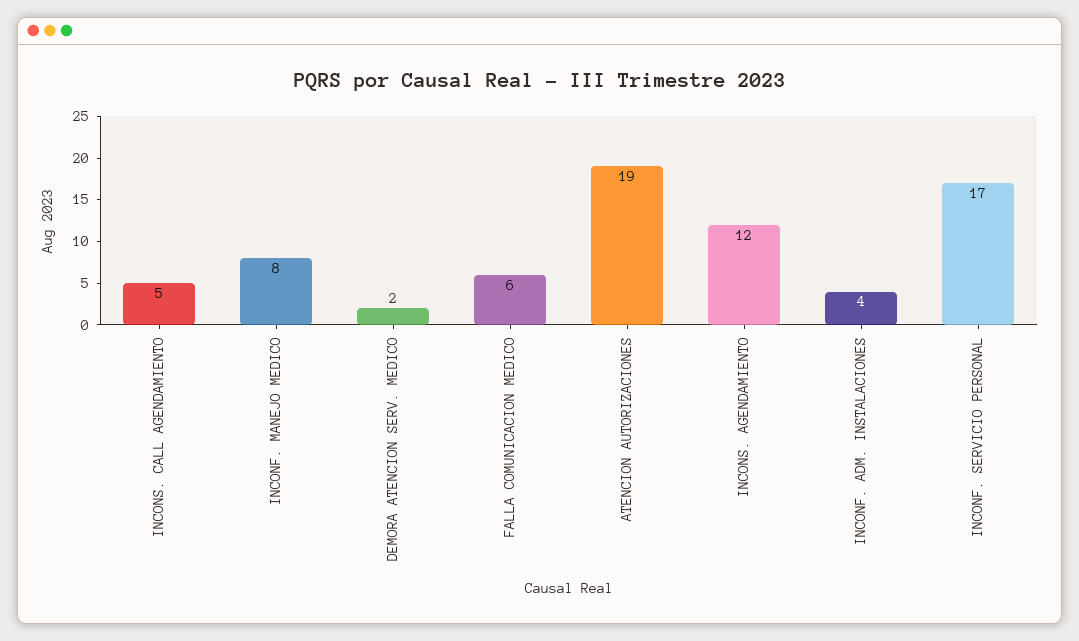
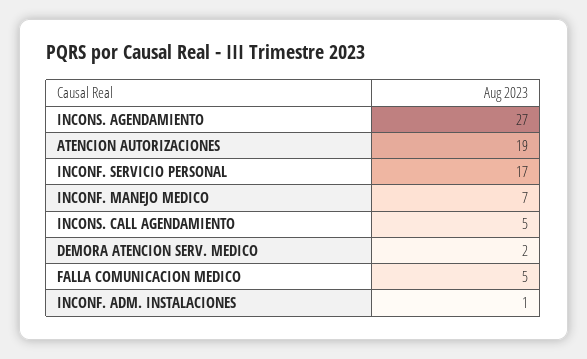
INCONF. MANEJO MEDICO: 8 -> 7
FALLA COMUNICACION MEDICO: 6 -> 5
INCONS. AGENDAMIENTO: 12 -> 27
INCONF. ADM. INSTALACIONES: 4 -> 1

